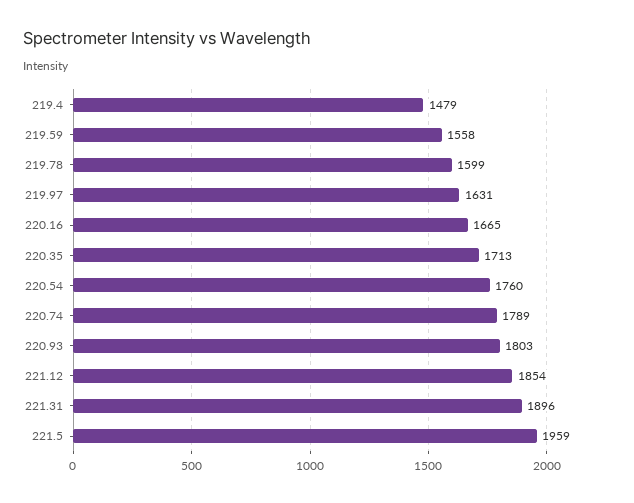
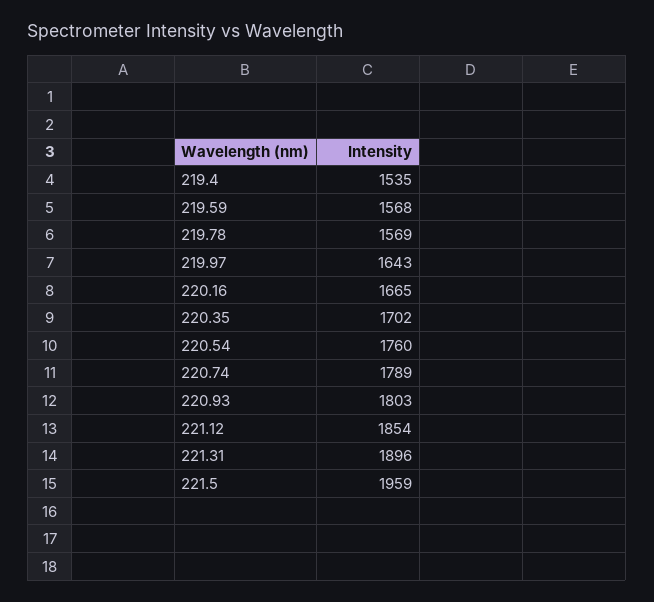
219.4: 1479 -> 1535
219.59: 1558 -> 1568
219.78: 1599 -> 1569
219.97: 1631 -> 1643
220.35: 1713 -> 1702

